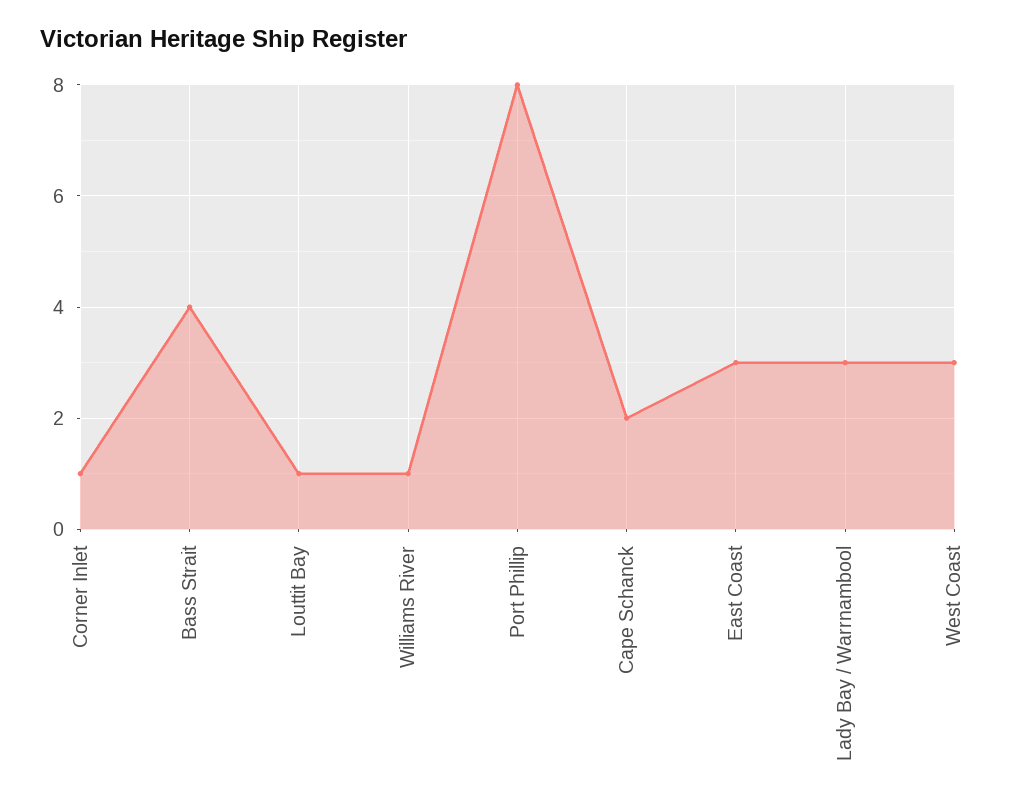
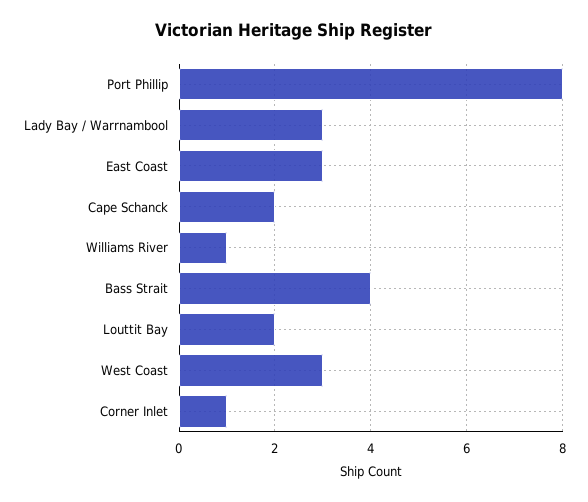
Louttit Bay: 1 -> 2

